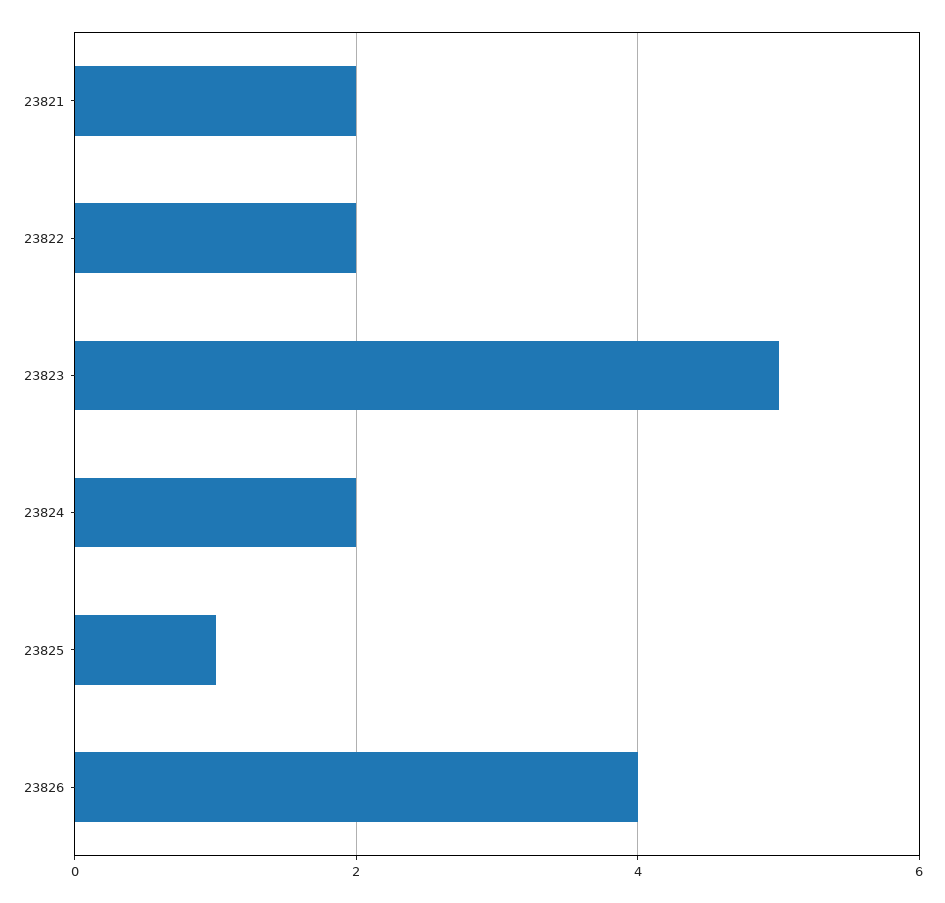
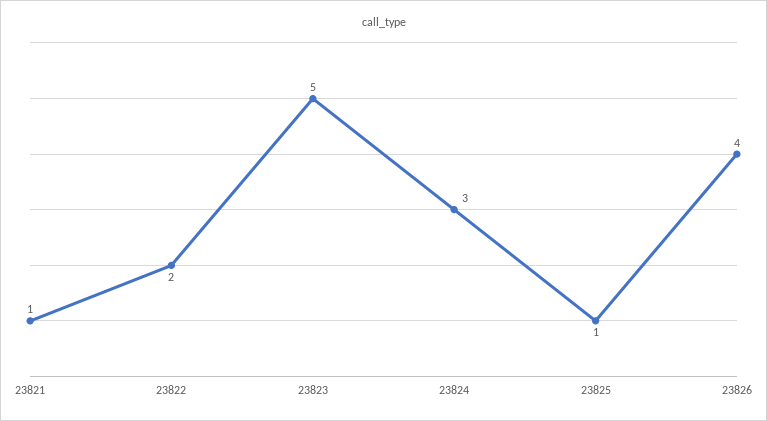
23821: 2 -> 1
23824: 2 -> 3

